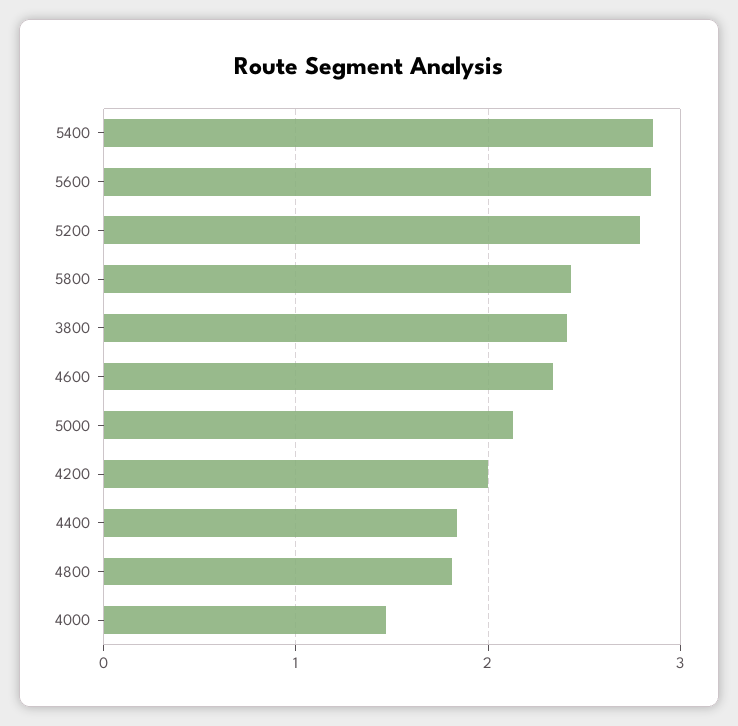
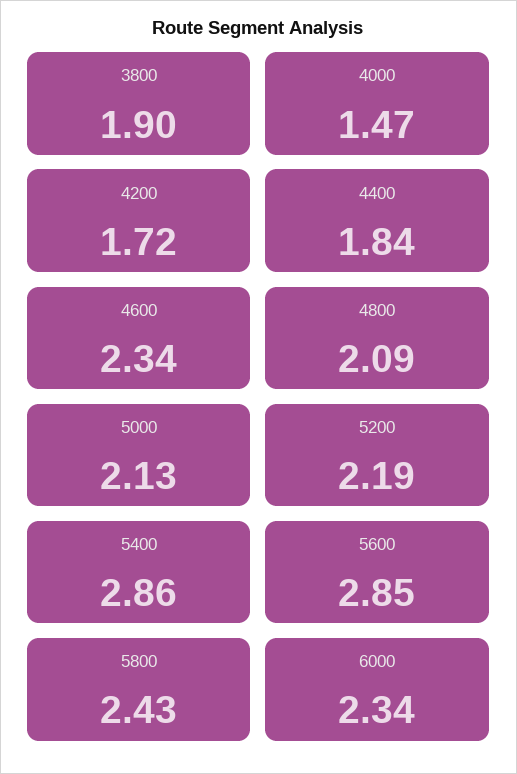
5200: 2.8 -> 2.19
3800: 2.4 -> 1.9
4200: 2 -> 1.72
4800: 1.8 -> 2.09
6000: none -> 2.34

